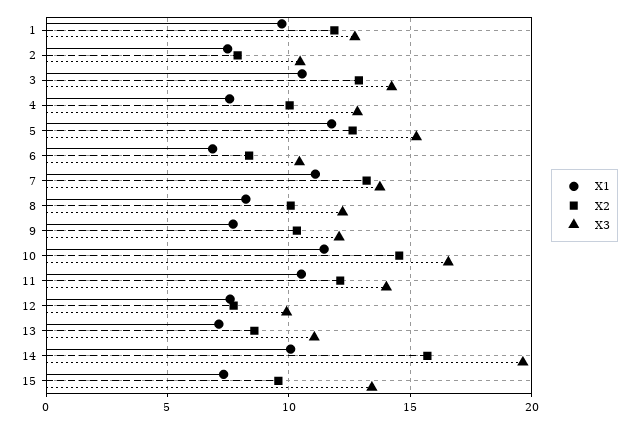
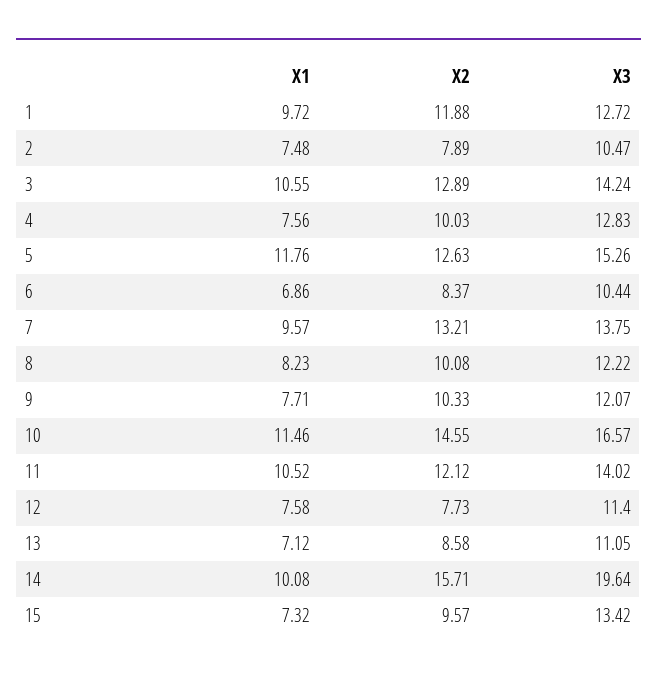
X1, 7: 11 -> 9.57
X3, 12: 10 -> 11.4

